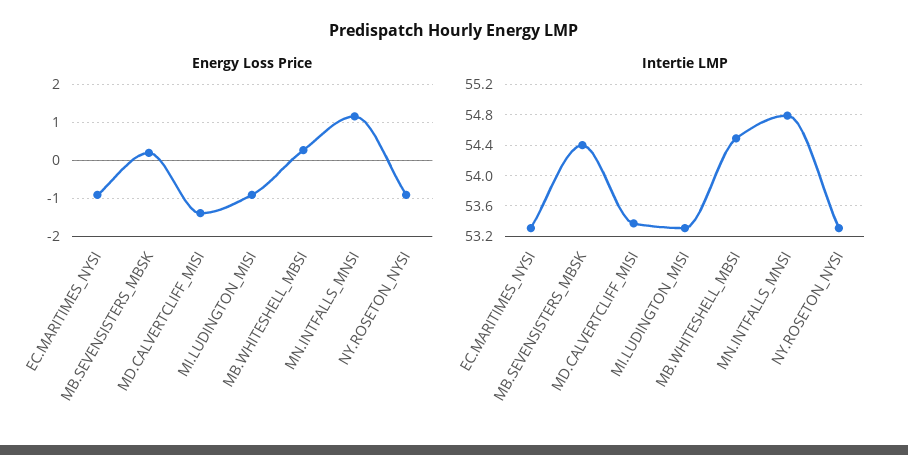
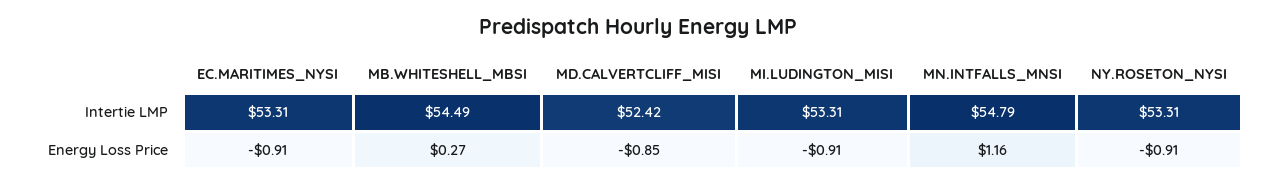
Energy Loss Price, MB.SEVENSISTERS_MBSK: 0.2 -> none
Energy Loss Price, MD.CALVERTCLIFF_MISI: -1.4 -> -0.85
Intertie LMP, MB.SEVENSISTERS_MBSK: 54.4 -> none
Intertie LMP, MD.CALVERTCLIFF_MISI: 53.4 -> 52.42

